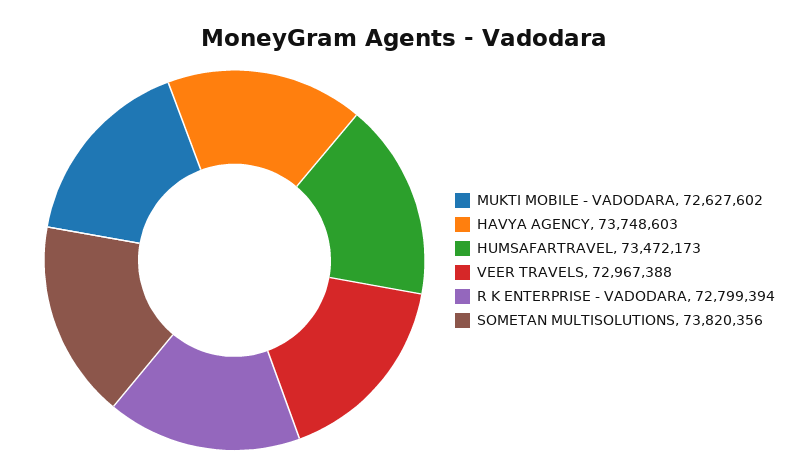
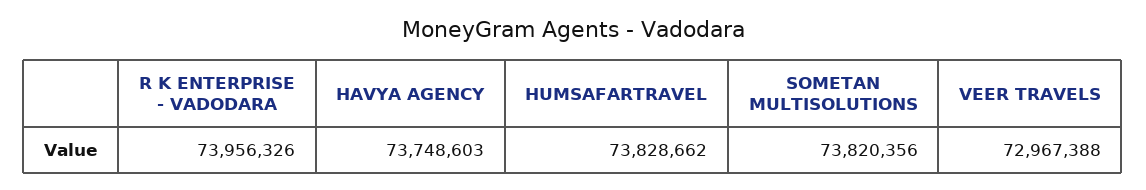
MUKTI MOBILE - VADODARA: 72627602 -> none
HUMSAFARTRAVEL: 73472173 -> 73828662
R K ENTERPRISE - VADODARA: 72799394 -> 73956326

